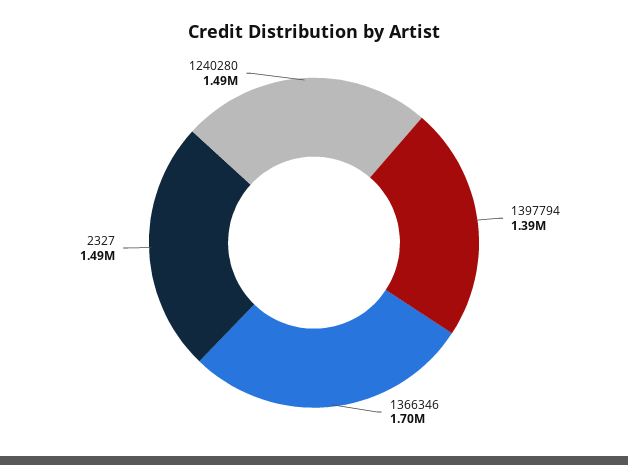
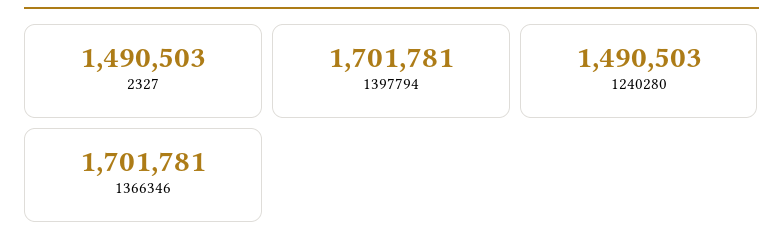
1397794: 1390000 -> 1701781

